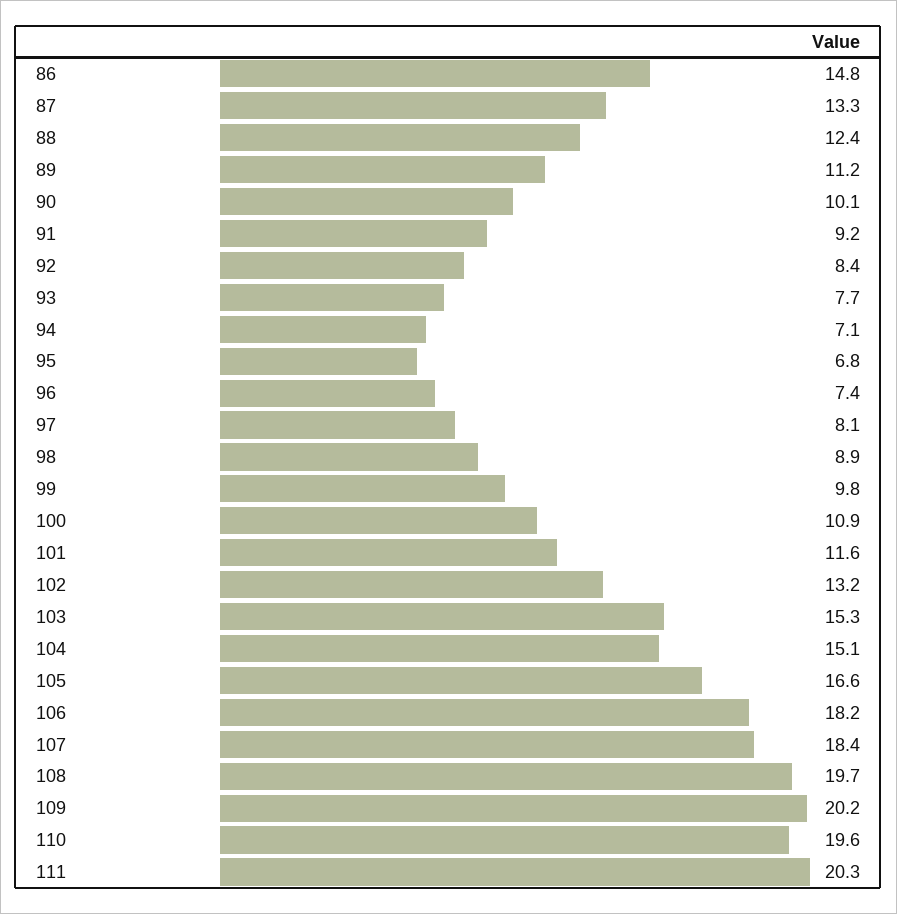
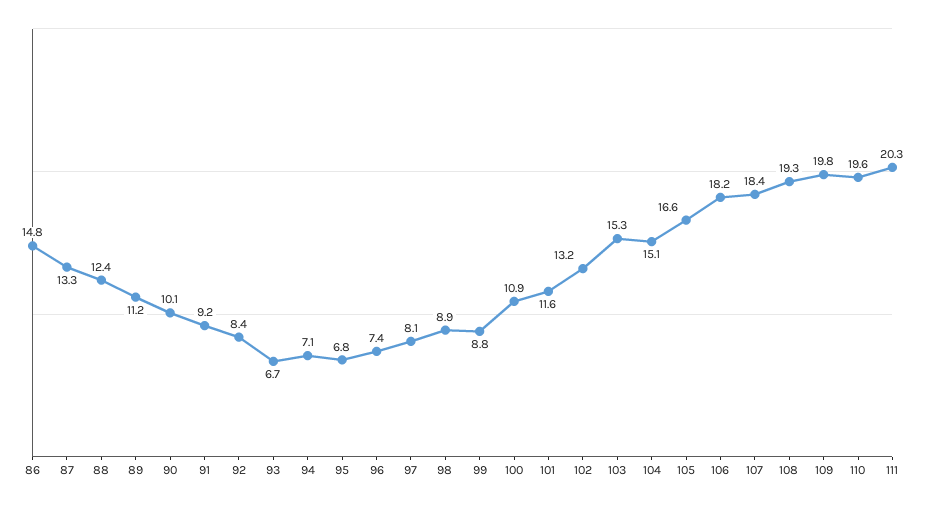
93: 7.7 -> 6.7
99: 9.8 -> 8.8
108: 19.7 -> 19.3
109: 20.2 -> 19.8

